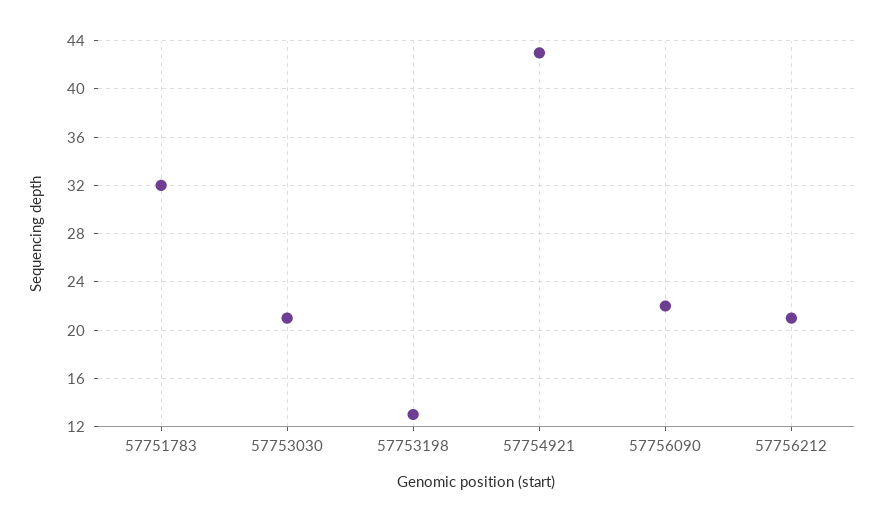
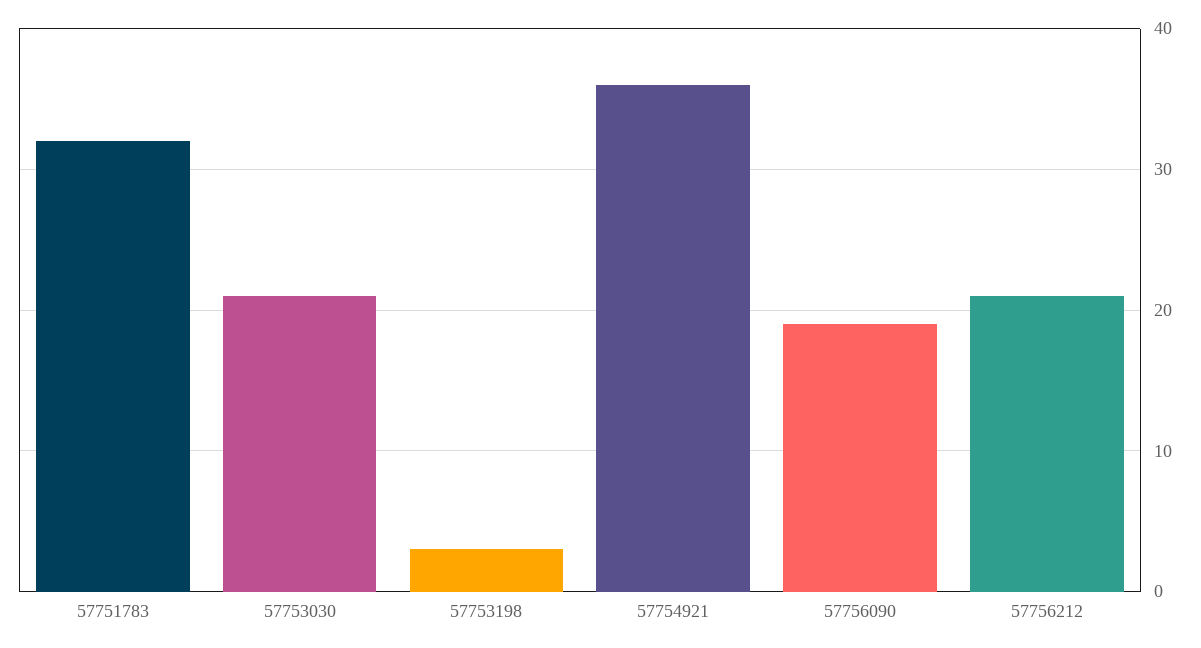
57753198: 13 -> 3
57754921: 43 -> 36
57756090: 22 -> 19

